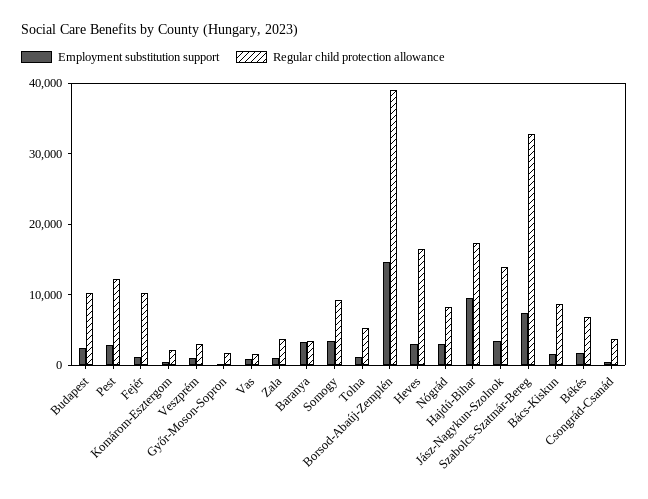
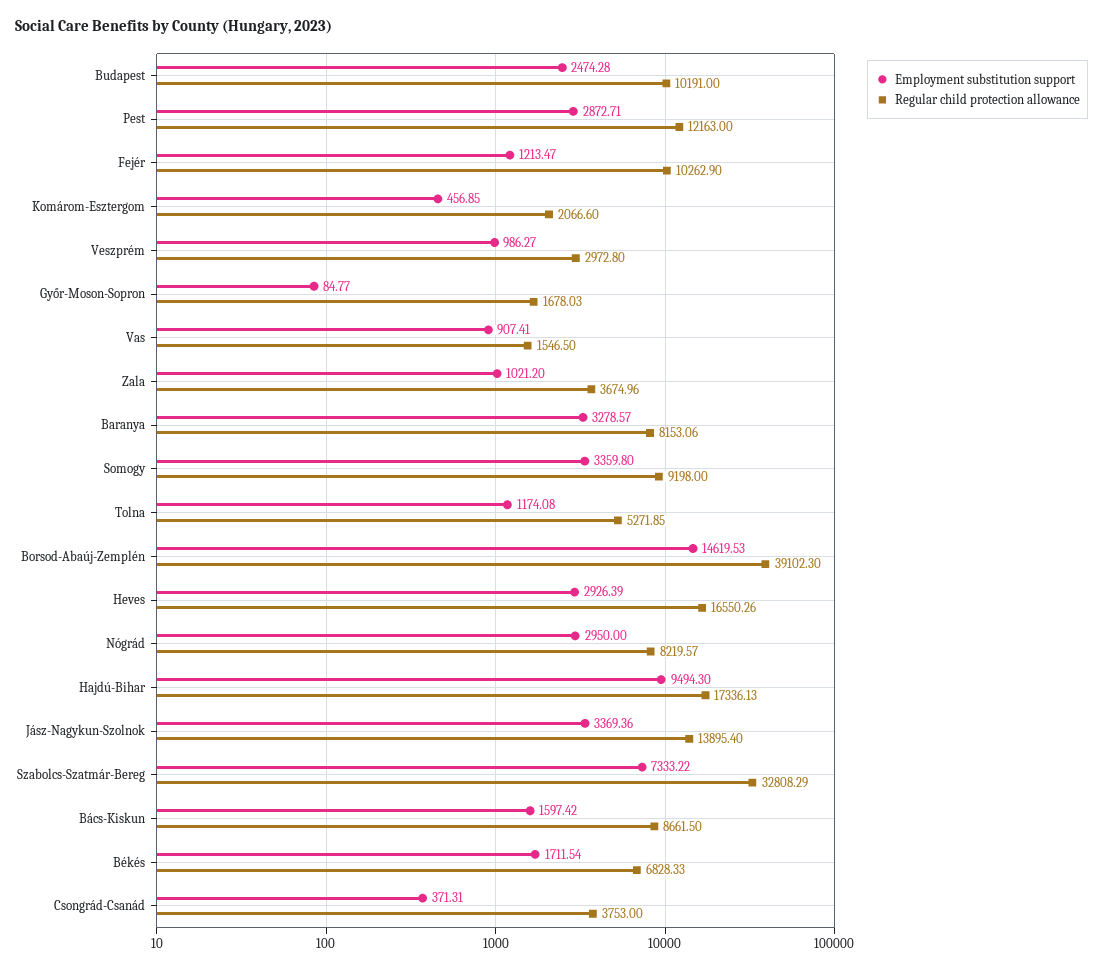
Regular child protection allowance, Baranya: 4000 -> 8153.06

